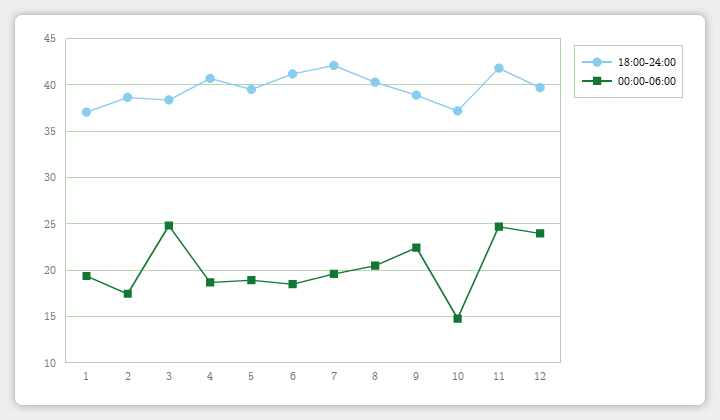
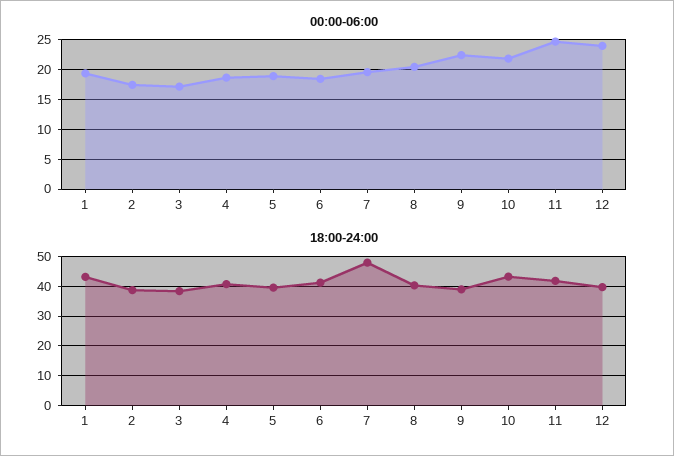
18:00-24:00, 1: 37 -> 42.5
00:00-06:00, 3: 25 -> 17.5
18:00-24:00, 7: 42 -> 47.5
18:00-24:00, 10: 37 -> 42.5
00:00-06:00, 10: 15 -> 22.5

